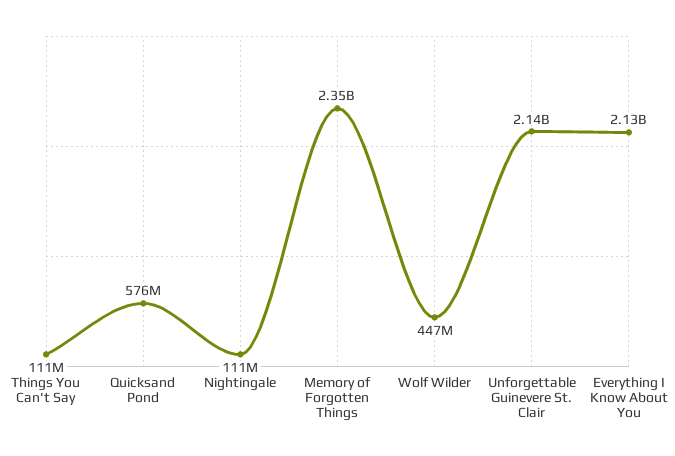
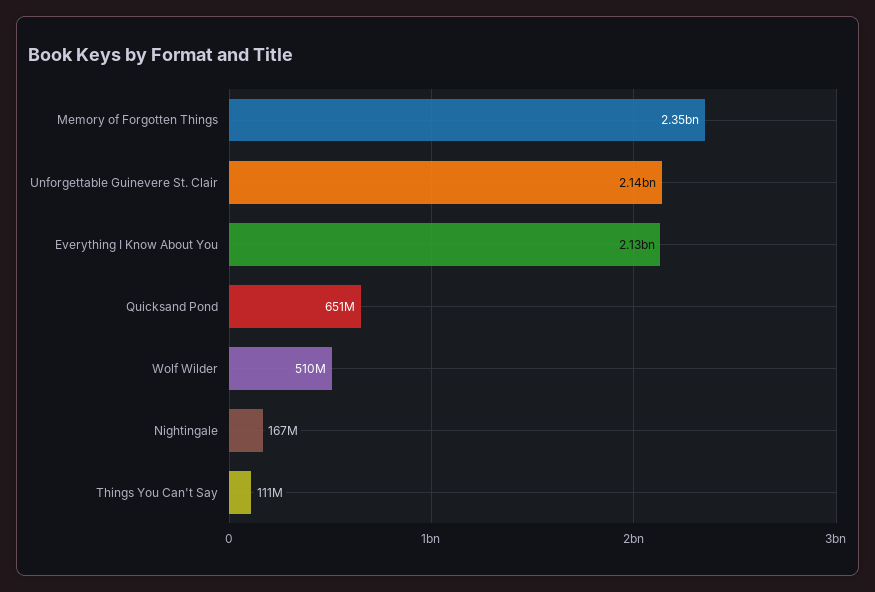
Quicksand Pond: 576000000 -> 651000000
Nightingale: 111000000 -> 167000000
Wolf Wilder: 447000000 -> 510000000

